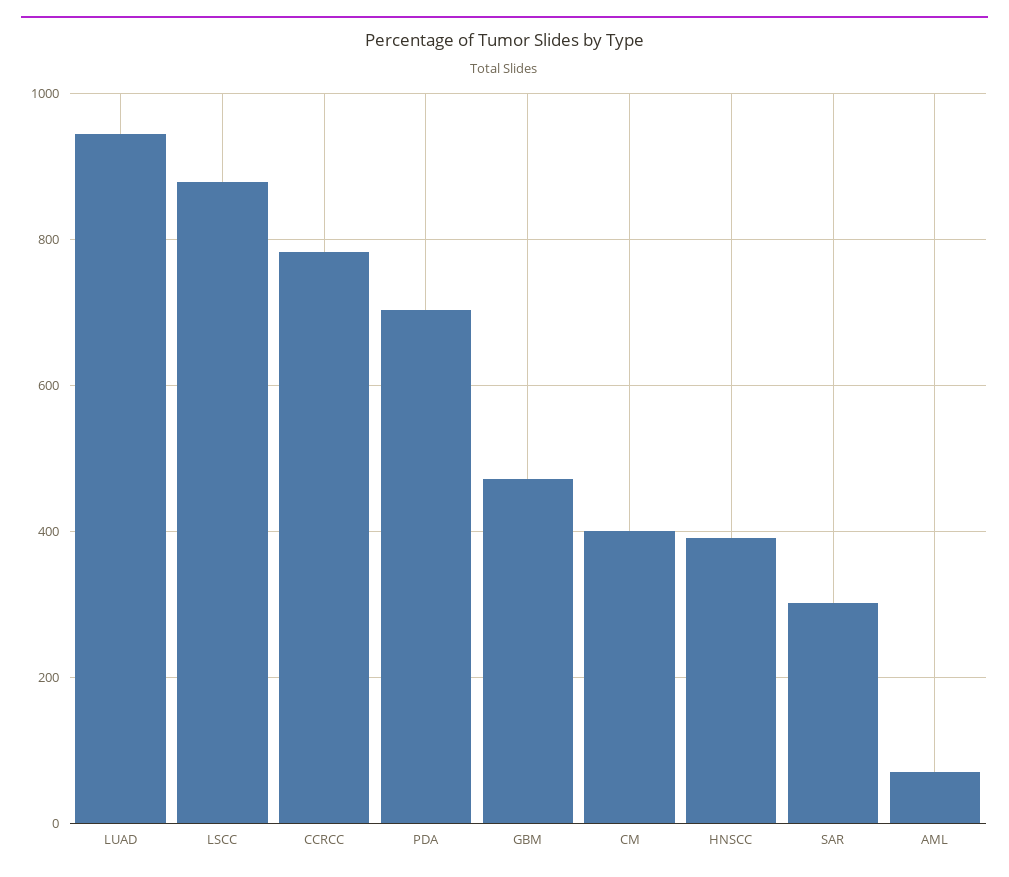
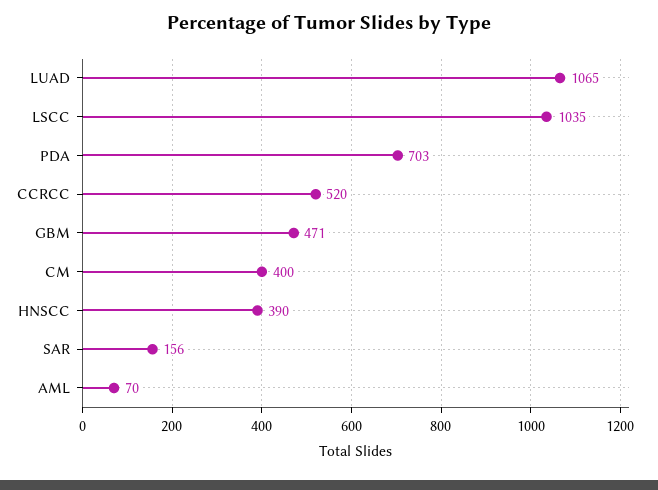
LUAD: 940 -> 1065
LSCC: 880 -> 1035
CCRCC: 780 -> 520
SAR: 300 -> 156

